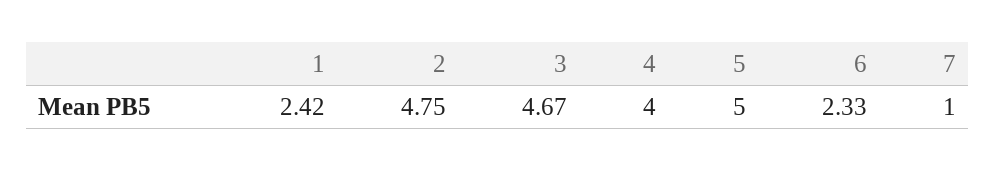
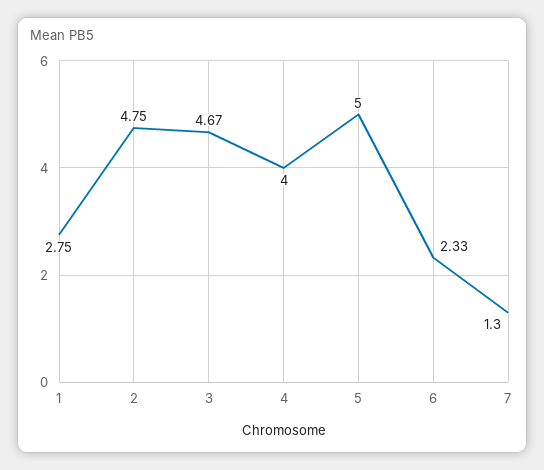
1: 2.42 -> 2.75
7: 1 -> 1.3

